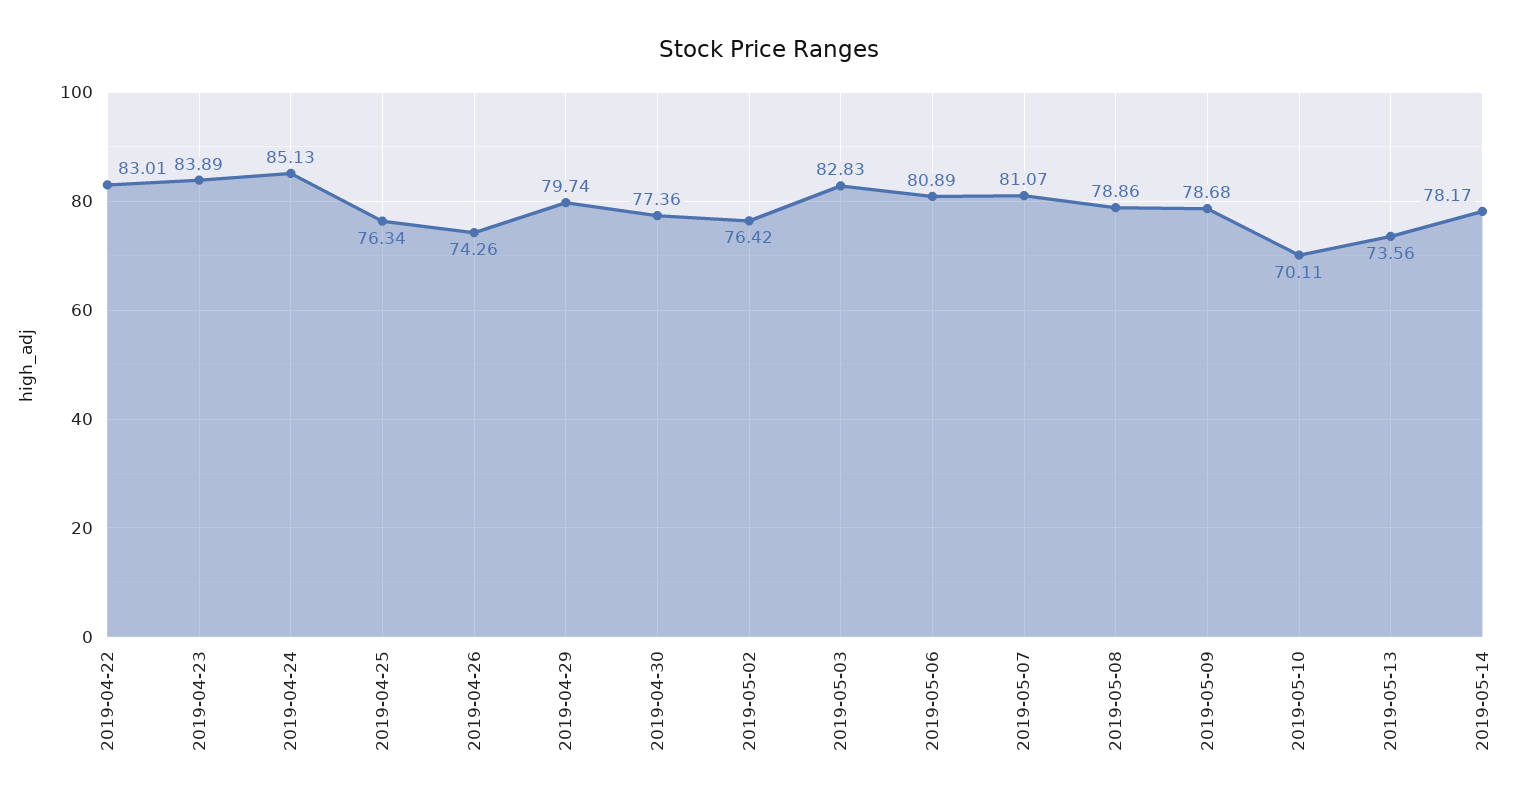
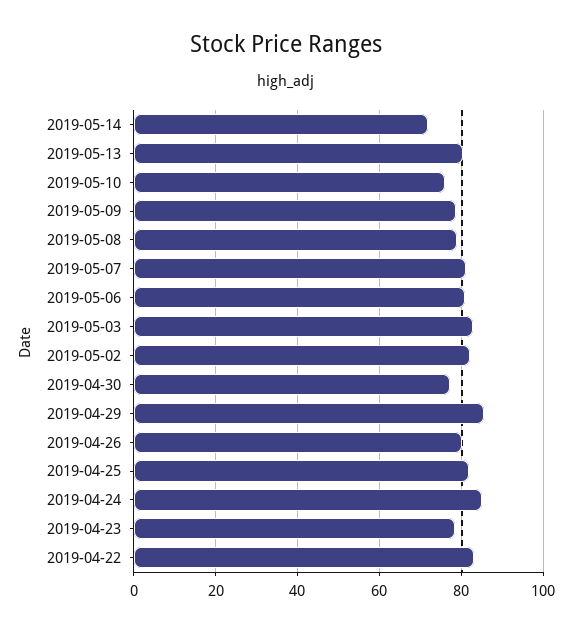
2019-04-23: 83.89 -> 78
2019-04-25: 76.34 -> 82
2019-04-26: 74.26 -> 80
2019-04-29: 79.74 -> 86
2019-05-02: 76.42 -> 82
2019-05-10: 70.11 -> 76
2019-05-13: 73.56 -> 80
2019-05-14: 78.17 -> 72

